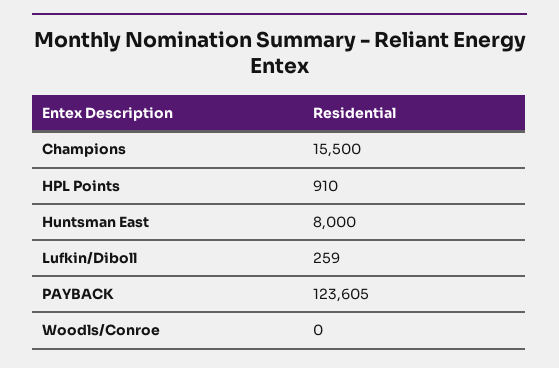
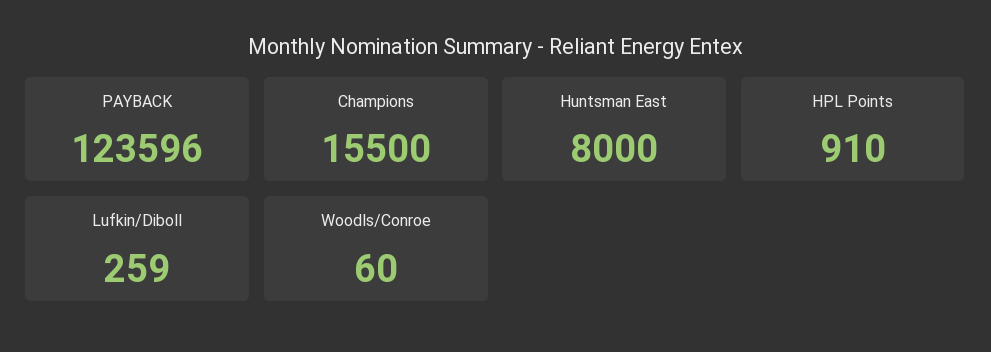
PAYBACK: 123605 -> 123596
Woodls/Conroe: 0 -> 60

